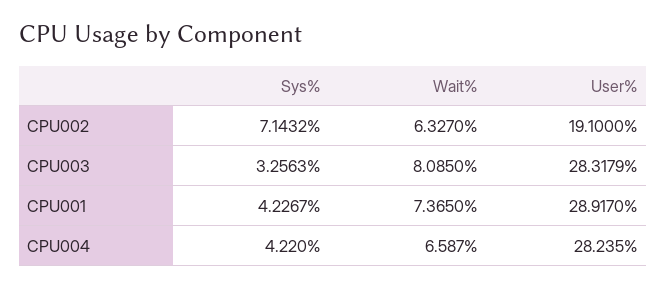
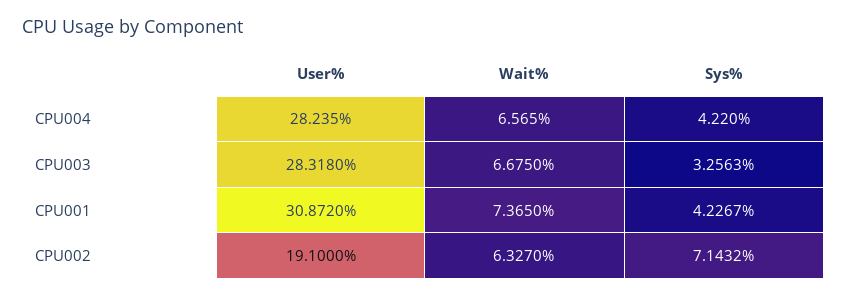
Wait%, CPU003: 8.085 -> 6.675
User%, CPU003: 28.3179 -> 28.318
User%, CPU001: 28.917 -> 30.872
Wait%, CPU004: 6.587 -> 6.565

